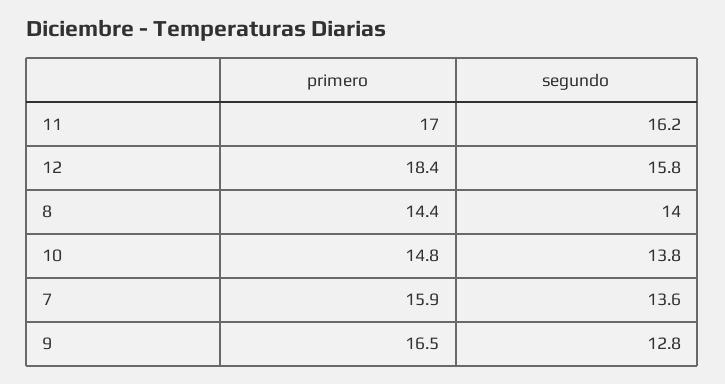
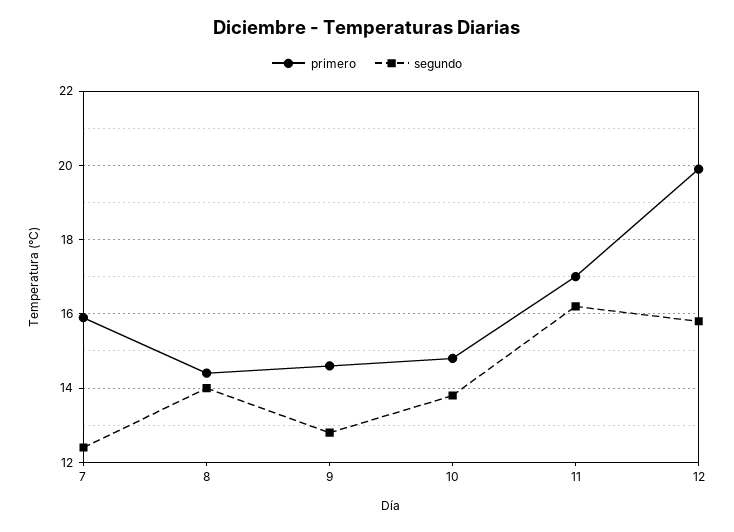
primero, 12: 18.4 -> 20
segundo, 7: 13.6 -> 12.5
primero, 9: 16.5 -> 14.5

